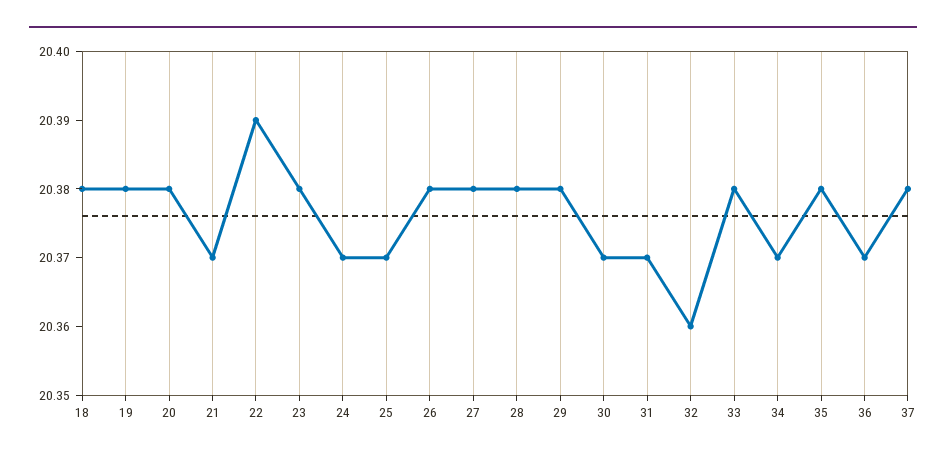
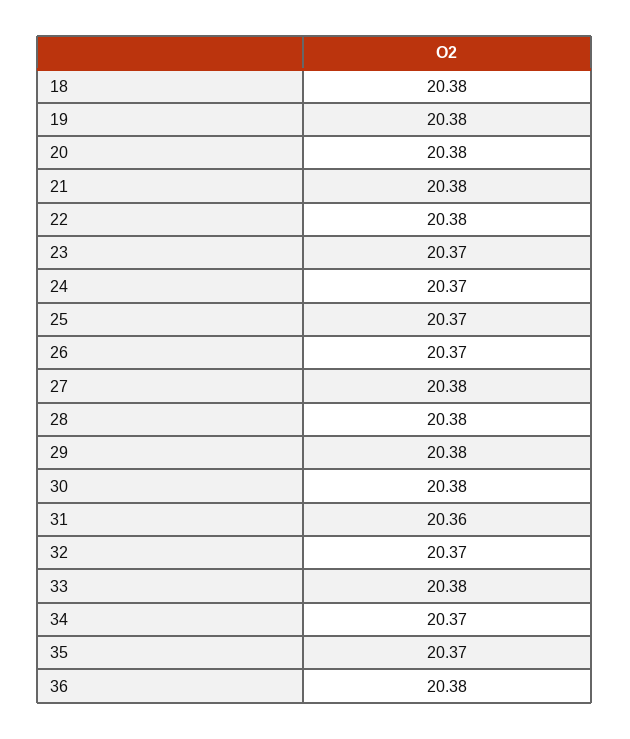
21: 20.37 -> 20.38
22: 20.39 -> 20.38
23: 20.38 -> 20.37
26: 20.38 -> 20.37
30: 20.37 -> 20.38
31: 20.37 -> 20.36
32: 20.36 -> 20.37
35: 20.38 -> 20.37
36: 20.37 -> 20.38
37: 20.38 -> none

